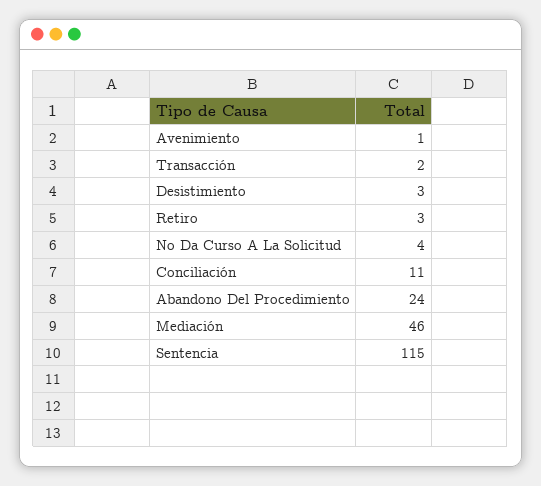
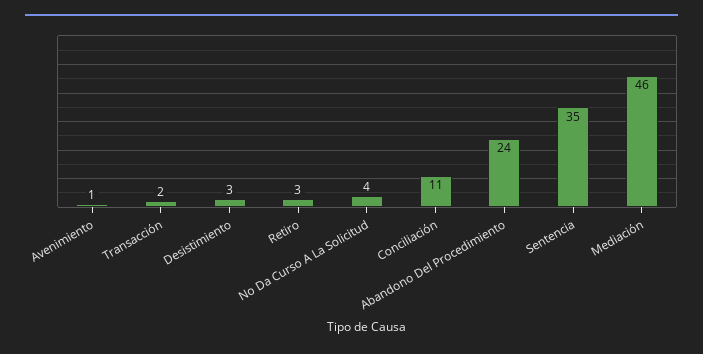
Sentencia: 115 -> 35

